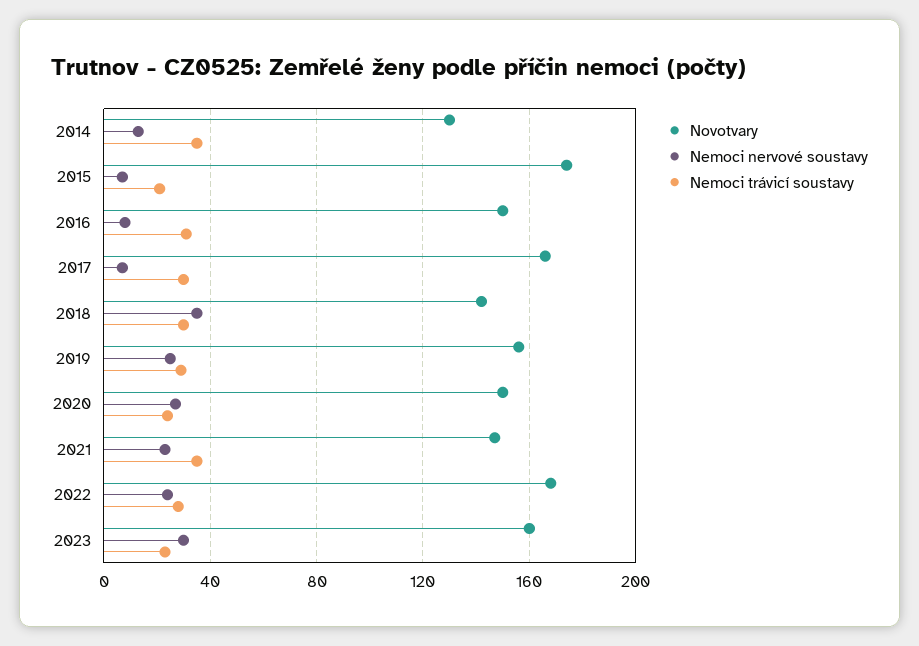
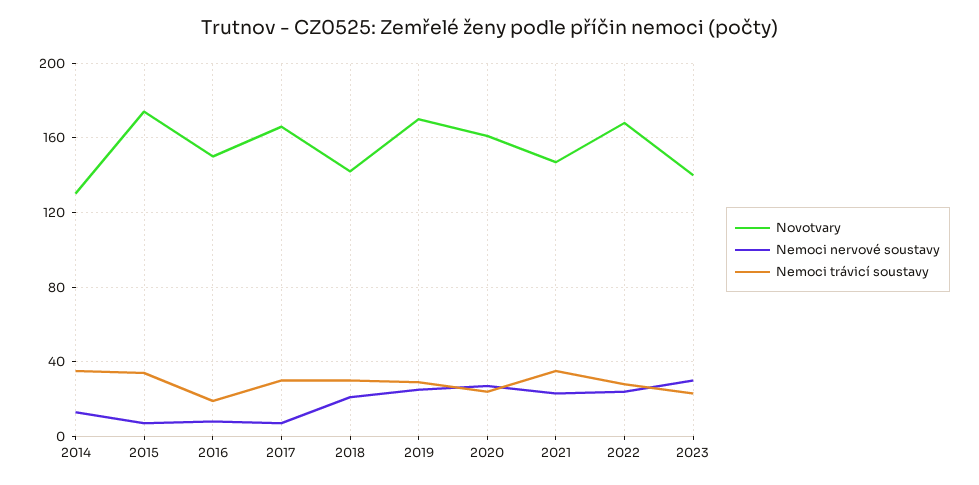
Nemoci trávicí soustavy, 2015: 20 -> 35
Nemoci trávicí soustavy, 2016: 30 -> 20
Nemoci nervové soustavy, 2018: 35 -> 20
Novotvary, 2019: 155 -> 170
Novotvary, 2020: 150 -> 160
Novotvary, 2023: 160 -> 140

